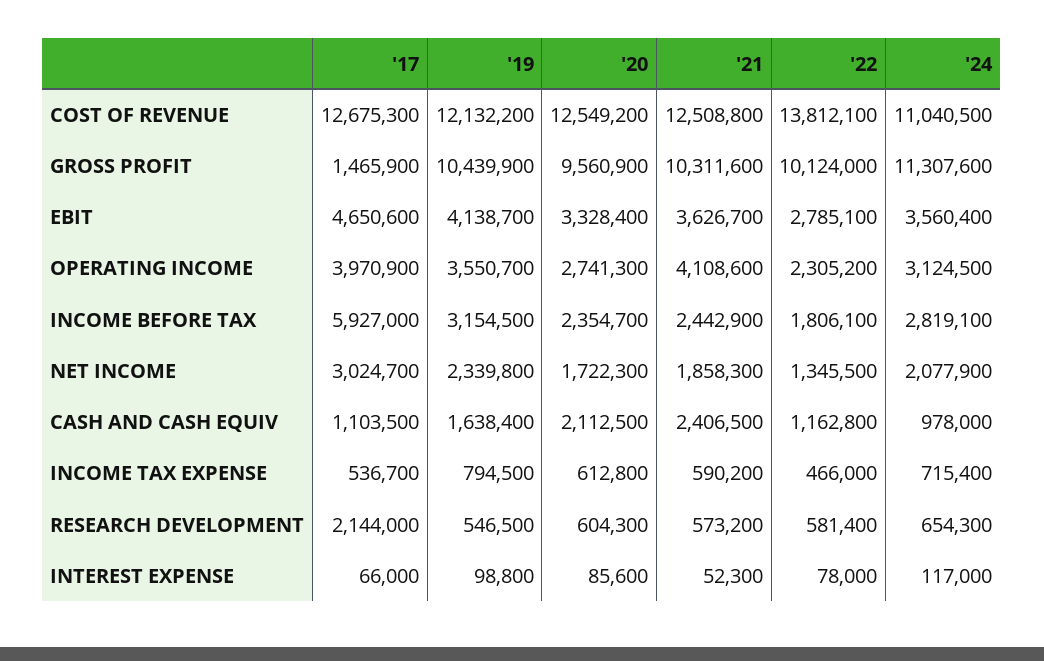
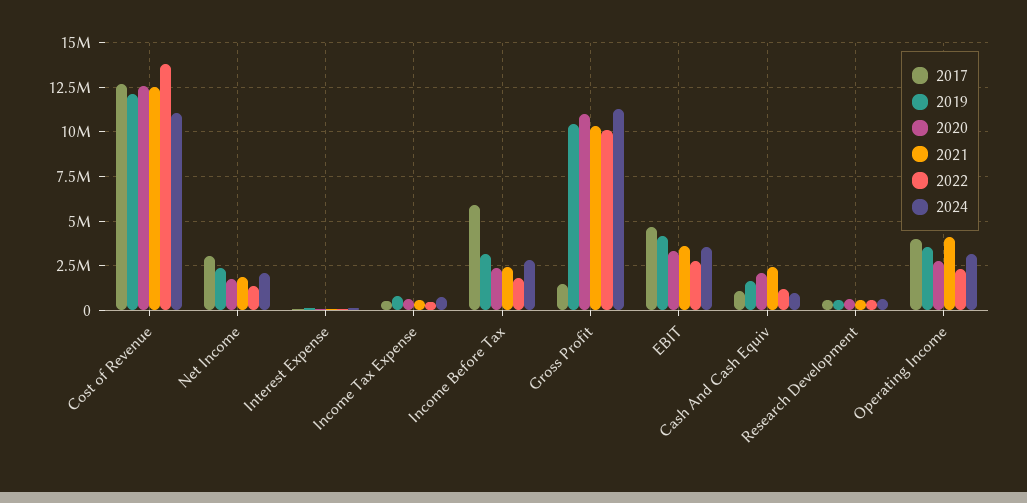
'20, GROSS PROFIT: 9560900 -> 11000000
'17, RESEARCH DEVELOPMENT: 2144000 -> 500000

